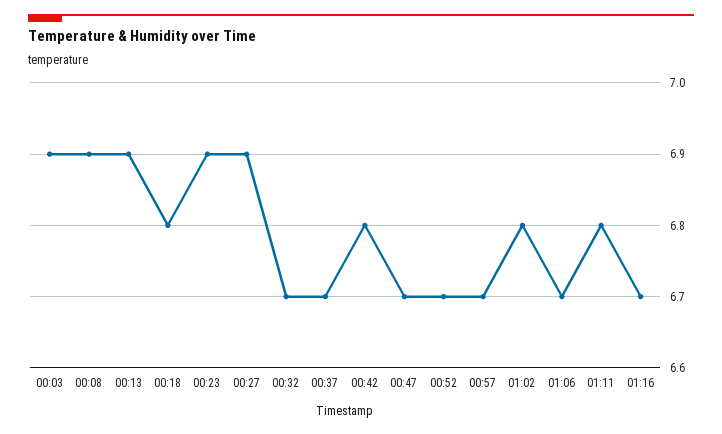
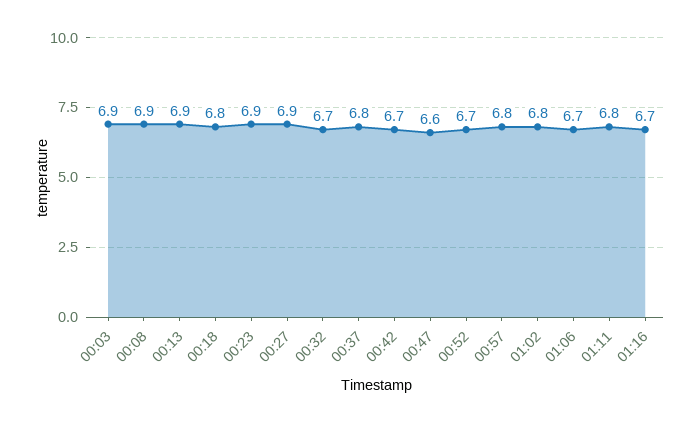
00:37: 6.7 -> 6.8
00:42: 6.8 -> 6.7
00:47: 6.7 -> 6.6
00:57: 6.7 -> 6.8

